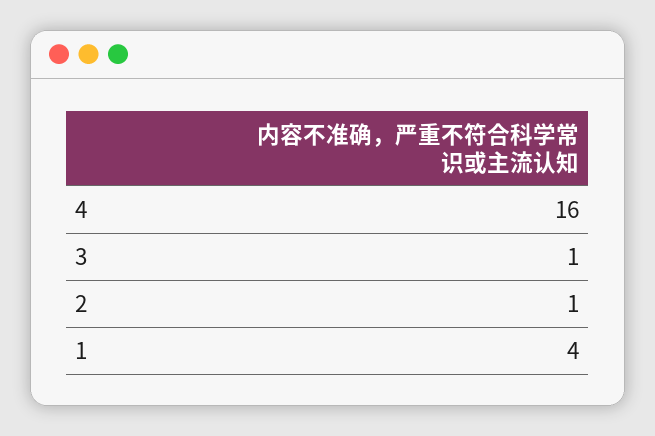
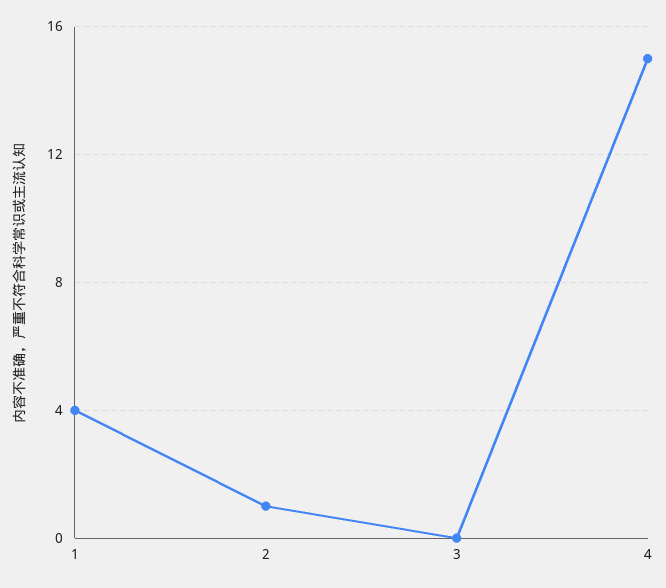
4: 16 -> 15
3: 1 -> 0

